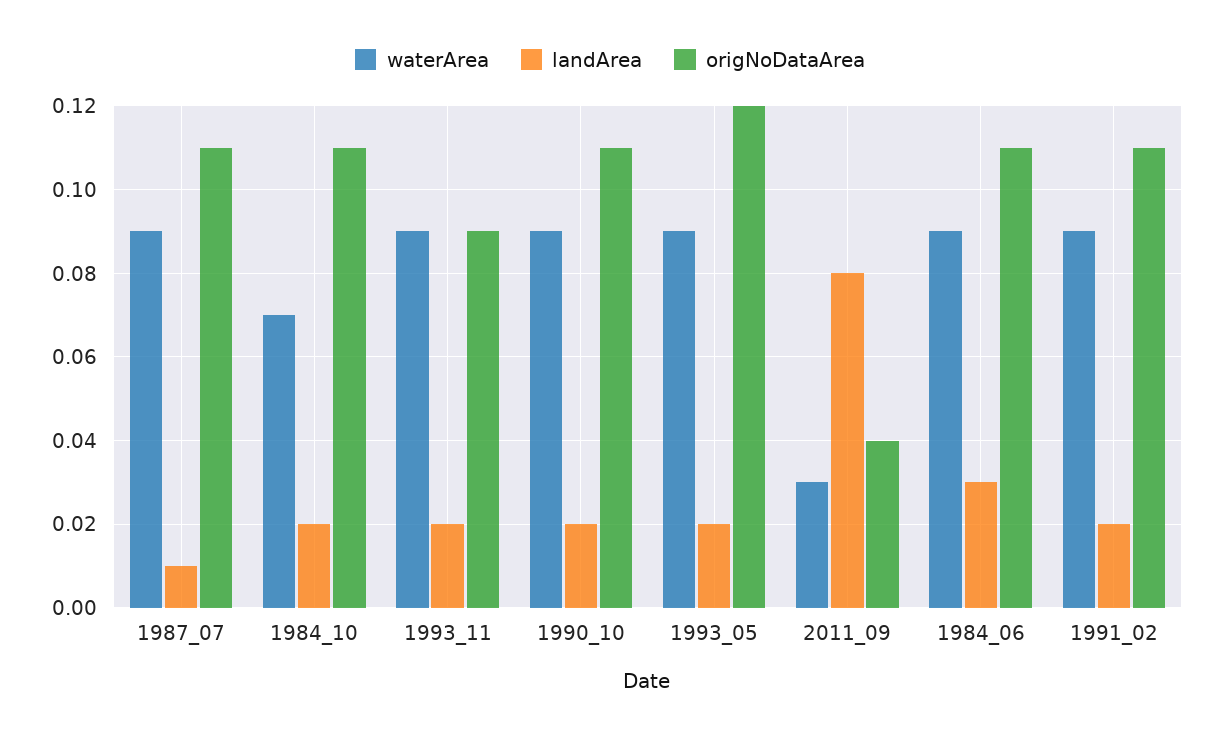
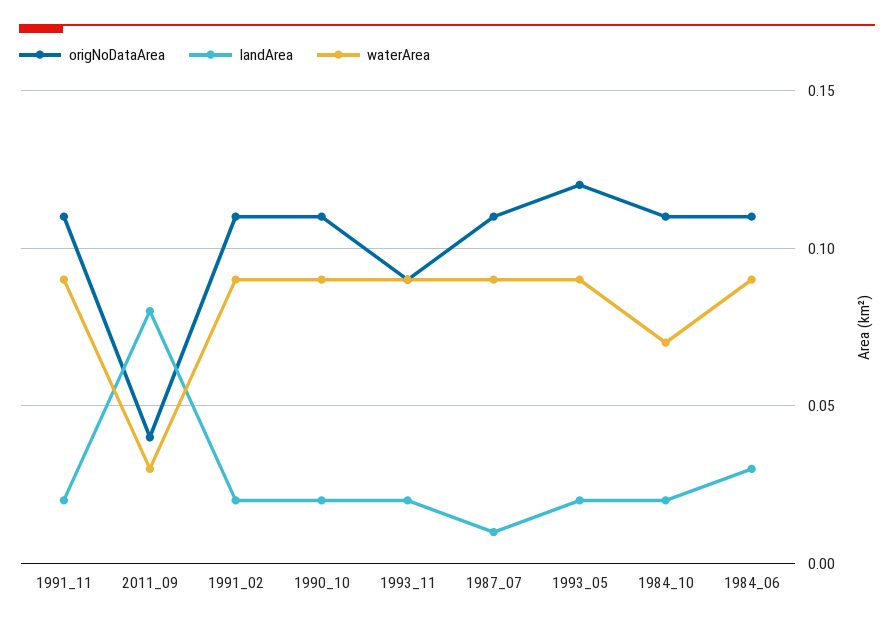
origNoDataArea, 1991_11: none -> 0.11
landArea, 1991_11: none -> 0.02
waterArea, 1991_11: none -> 0.09

